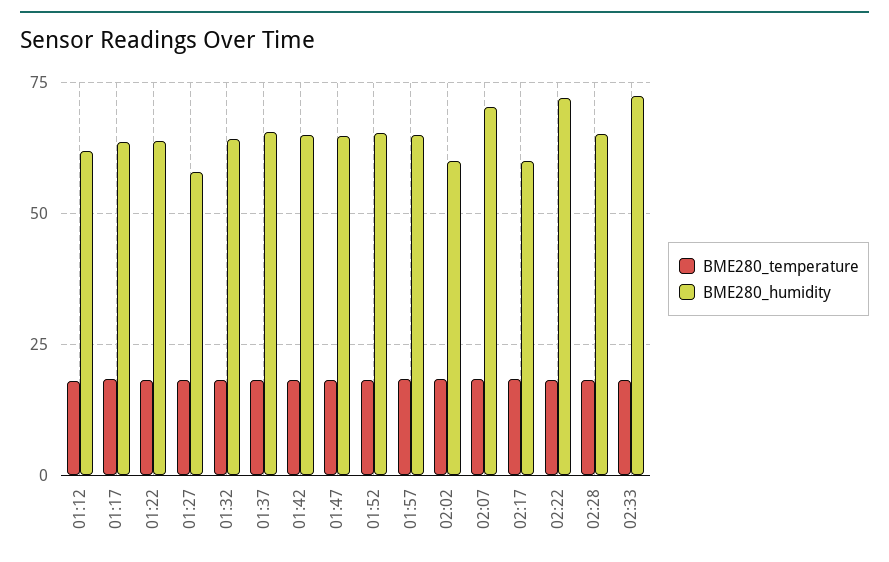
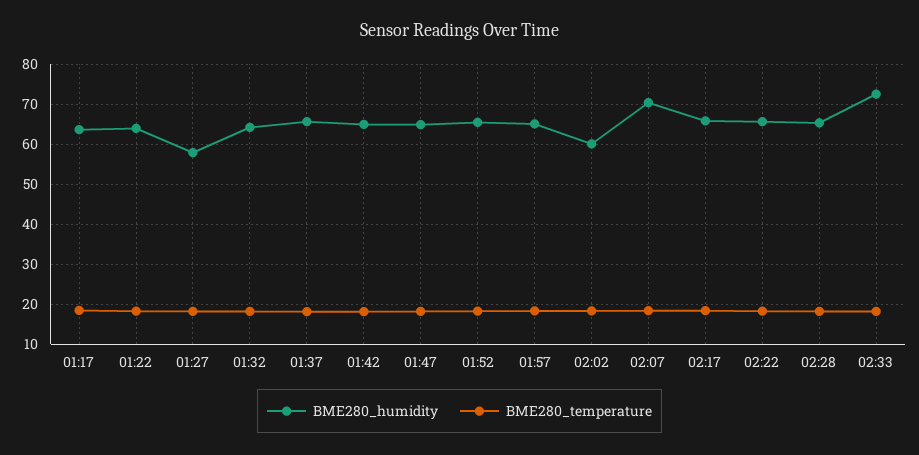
BME280_temperature, 01:12: 17.5 -> none
BME280_humidity, 01:12: 62.5 -> none
BME280_humidity, 02:17: 60 -> 66
BME280_humidity, 02:22: 72.5 -> 66

